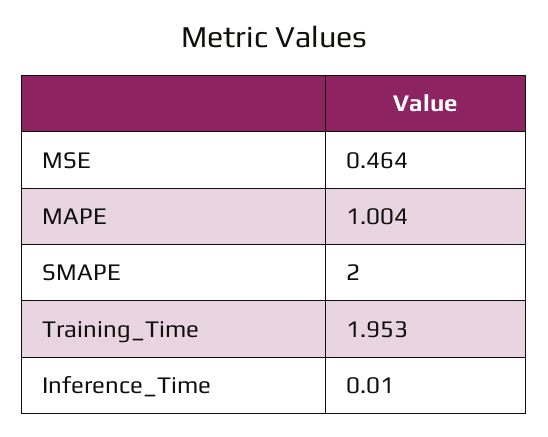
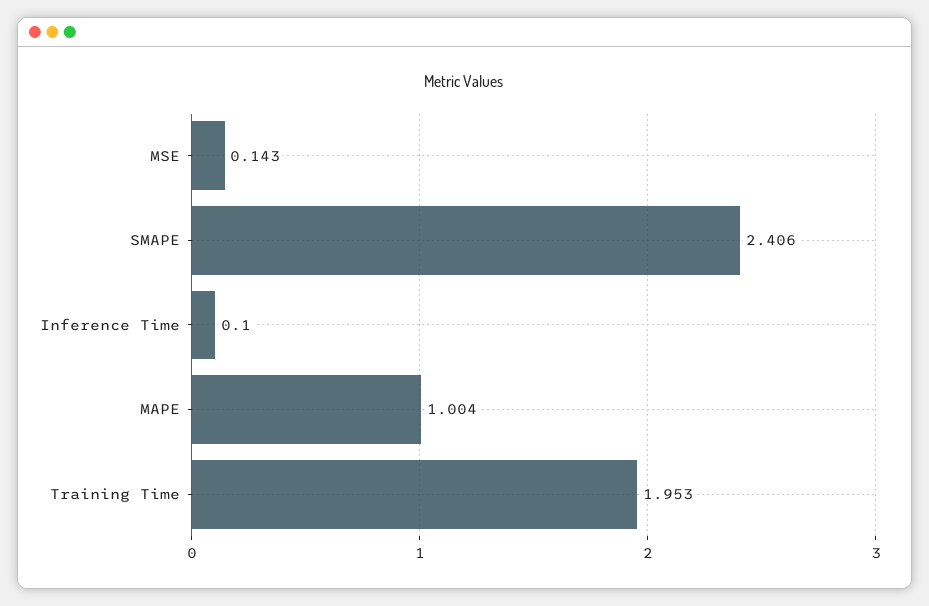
MSE: 0.464 -> 0.143
SMAPE: 2 -> 2.406
Inference_Time: 0.01 -> 0.1

